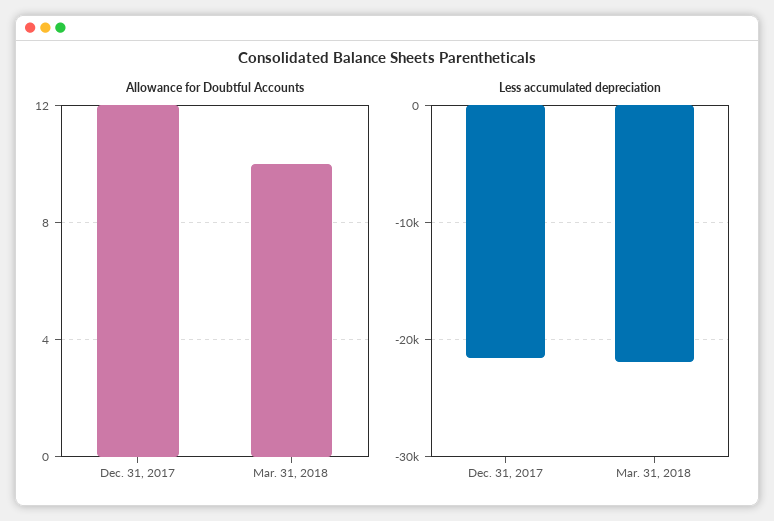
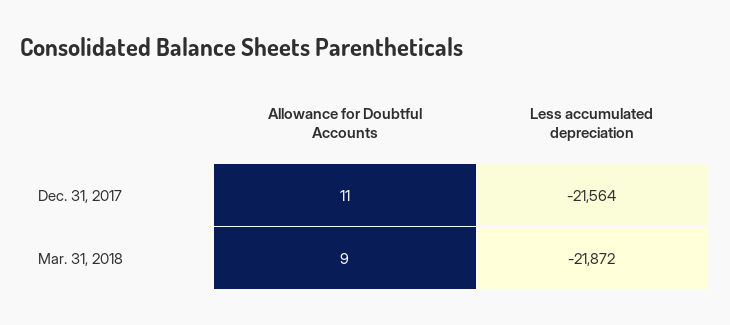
Allowance for Doubtful Accounts, Dec. 31, 2017: 12 -> 11
Allowance for Doubtful Accounts, Mar. 31, 2018: 10 -> 9

